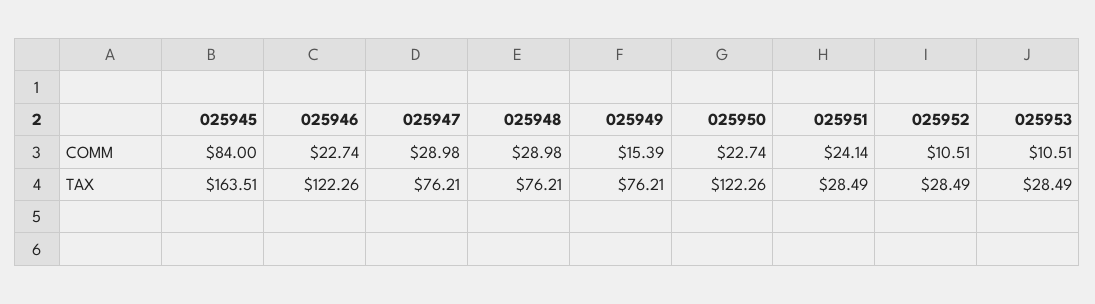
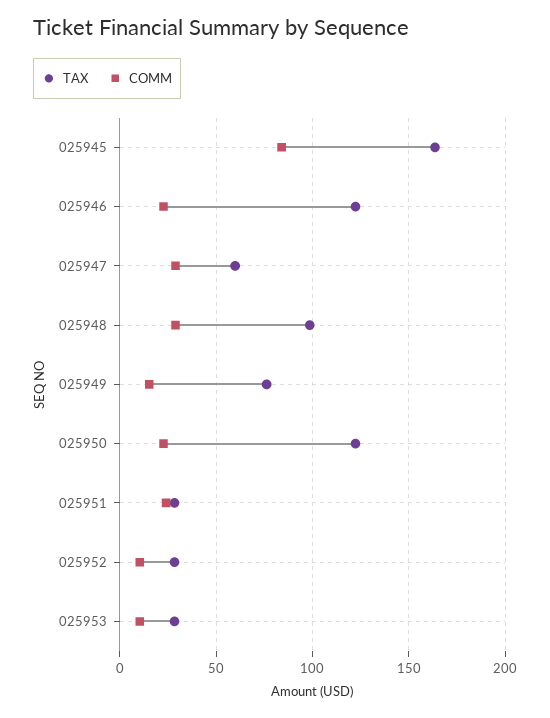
TAX, 025947: 76.21 -> 60
TAX, 025948: 76.21 -> 100

